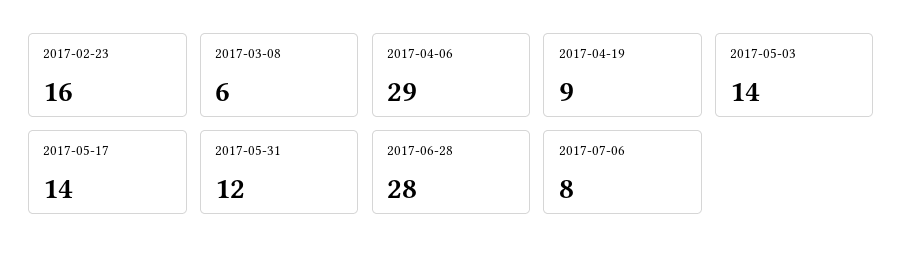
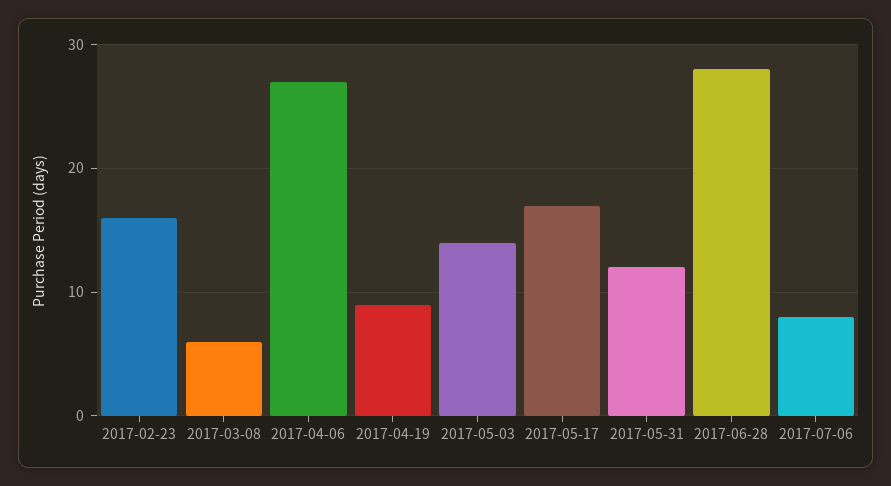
2017-04-06: 29 -> 27
2017-05-17: 14 -> 17

